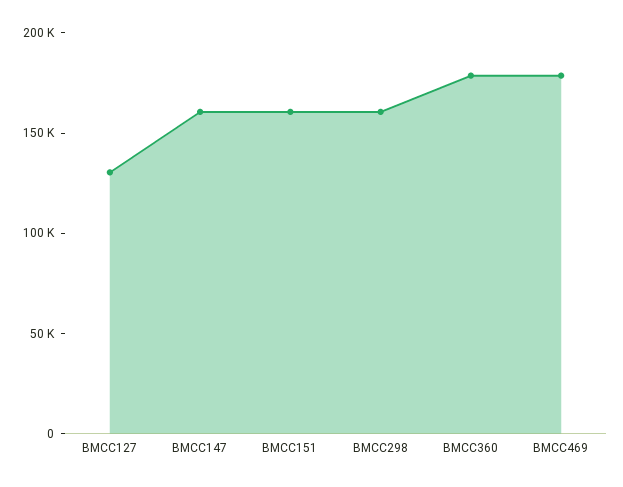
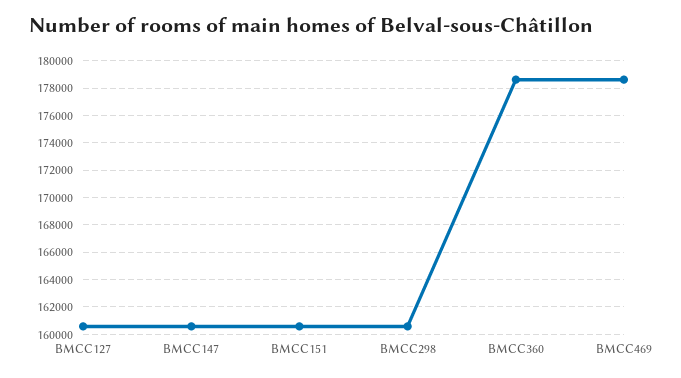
BMCC127: 130000 -> 160500

